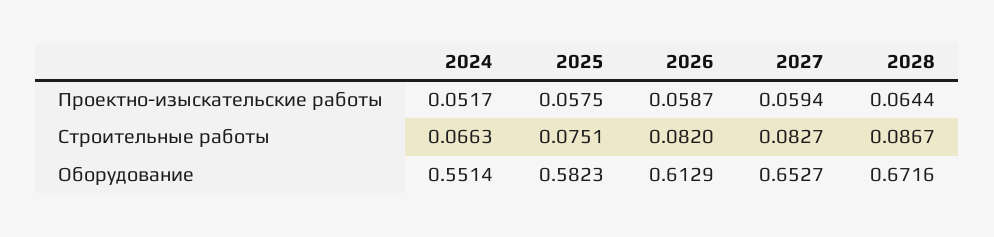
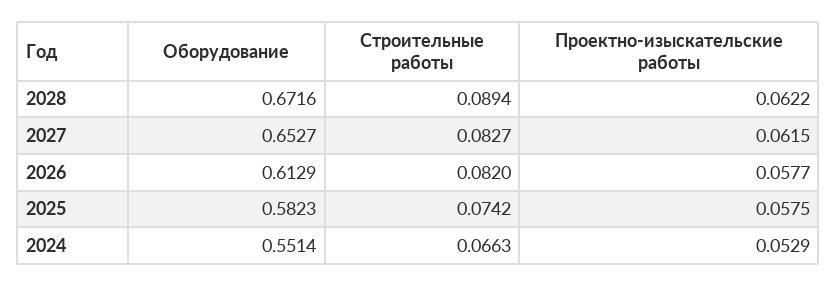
2024, Проектно-изыскательские работы: 0.0517 -> 0.0529
2026, Проектно-изыскательские работы: 0.0587 -> 0.0577
2027, Проектно-изыскательские работы: 0.0594 -> 0.0615
2028, Проектно-изыскательские работы: 0.0644 -> 0.0622
2025, Строительные работы: 0.0751 -> 0.0742
2028, Строительные работы: 0.0867 -> 0.0894

